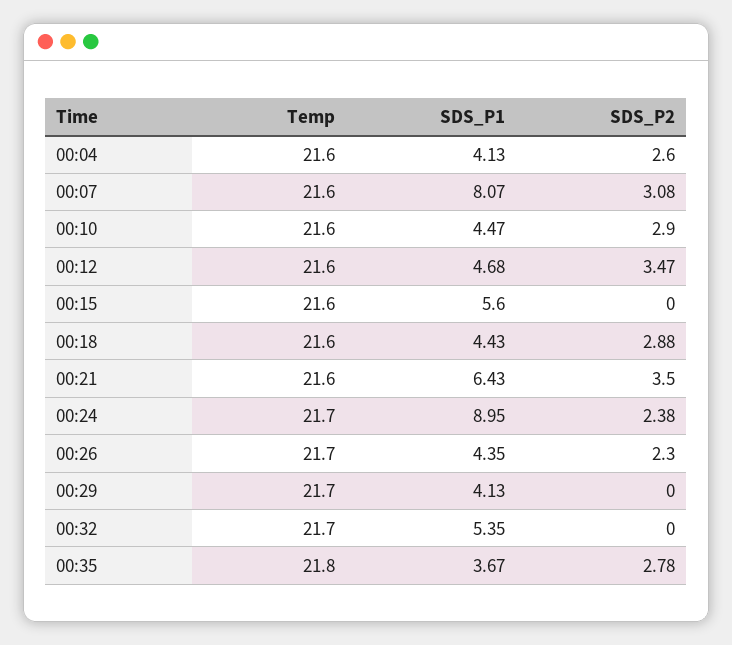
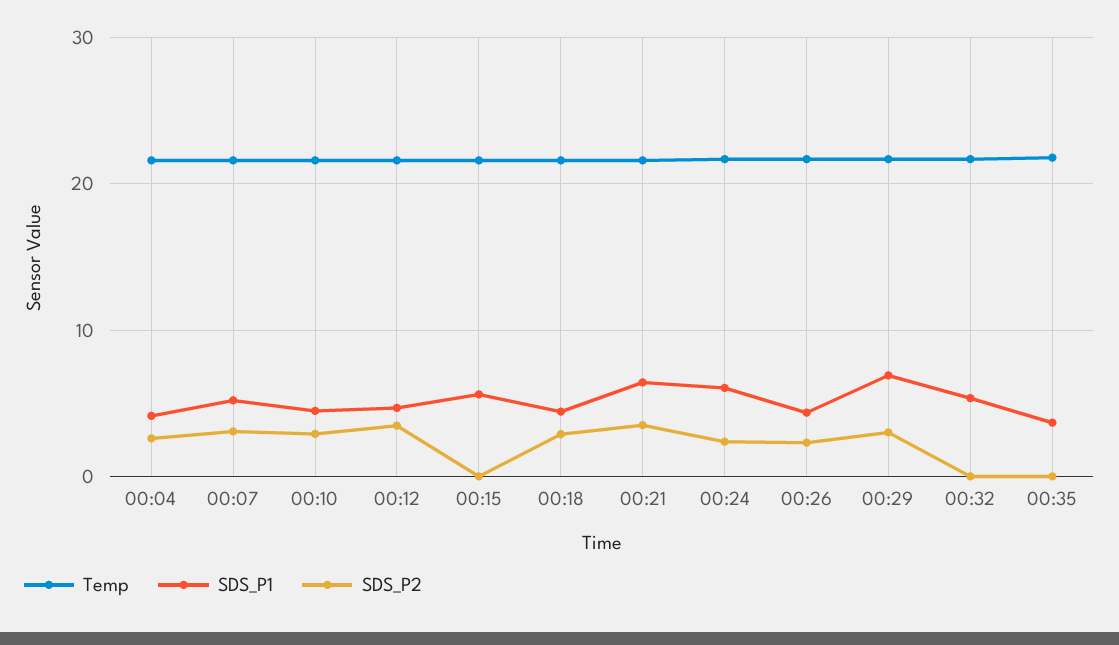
SDS_P1, 00:07: 8.07 -> 5
SDS_P1, 00:24: 8.95 -> 6
SDS_P1, 00:29: 4.13 -> 7
SDS_P2, 00:29: 0 -> 3
SDS_P2, 00:35: 2.78 -> 0

